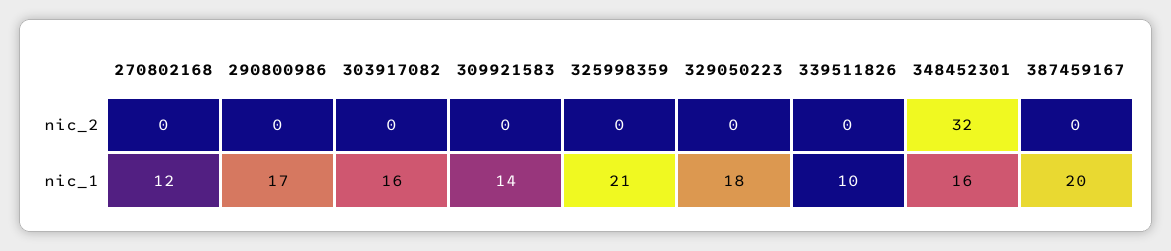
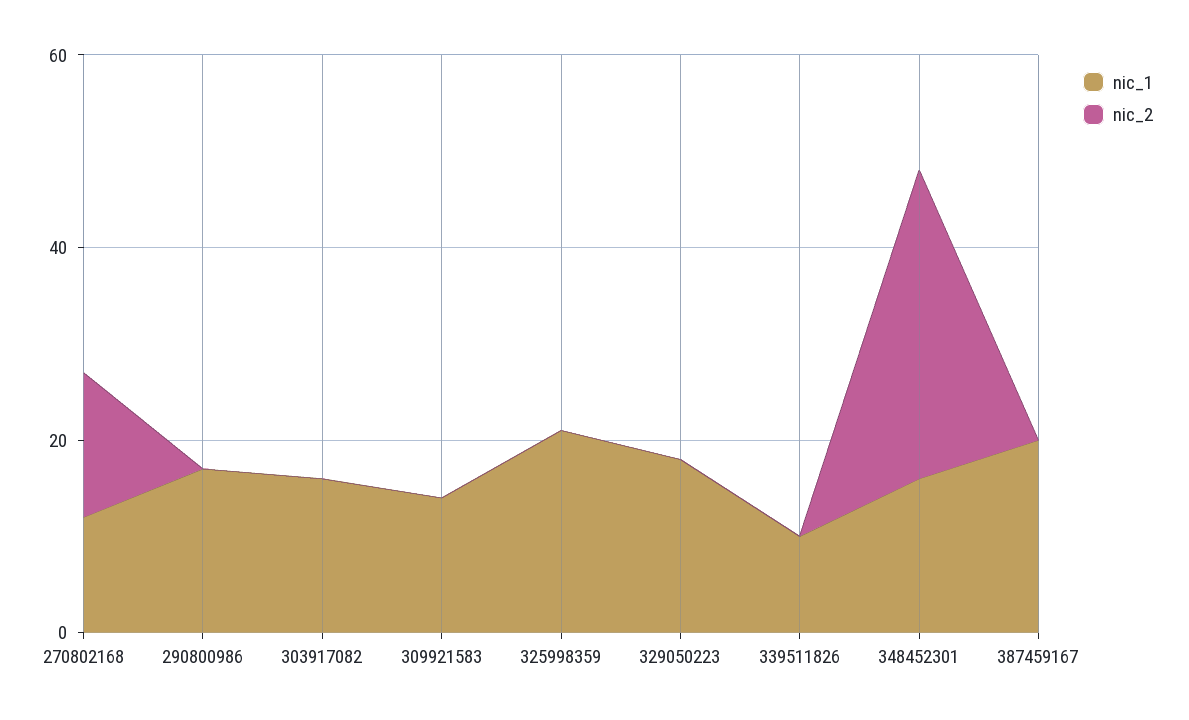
nic_2, 270802168: 0 -> 15

